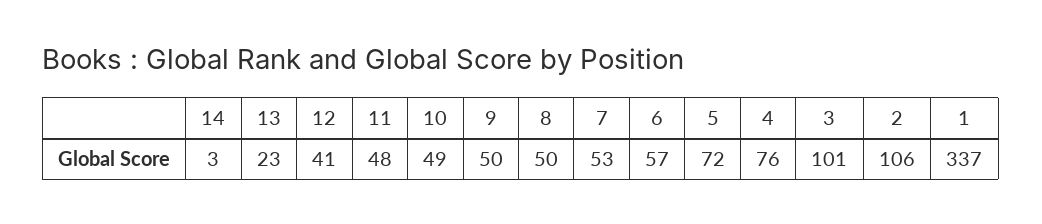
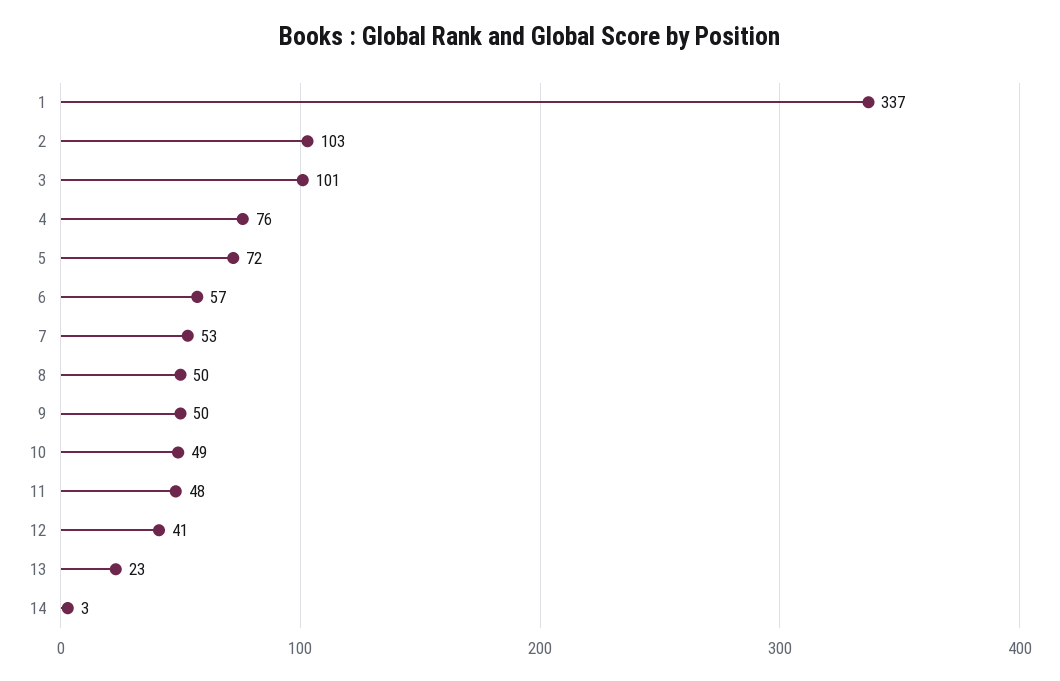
2: 106 -> 103

